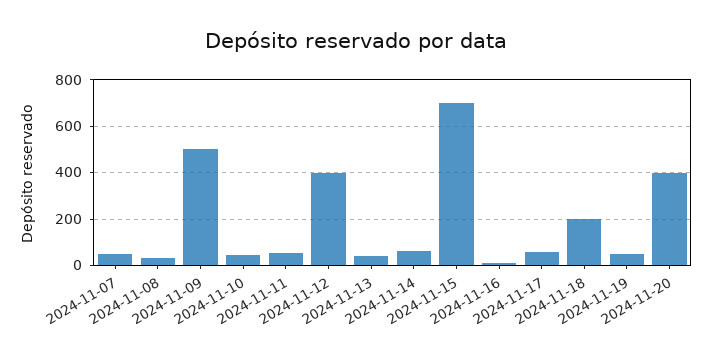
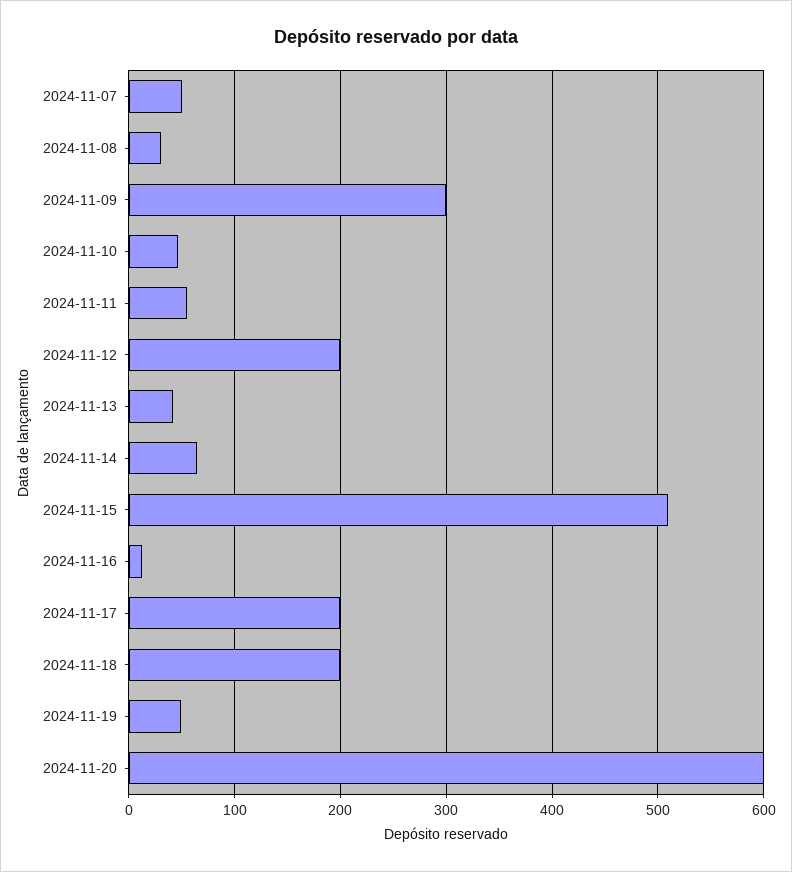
2024-11-09: 500 -> 300
2024-11-12: 400 -> 200
2024-11-15: 700 -> 510
2024-11-17: 50 -> 200
2024-11-20: 400 -> 600

